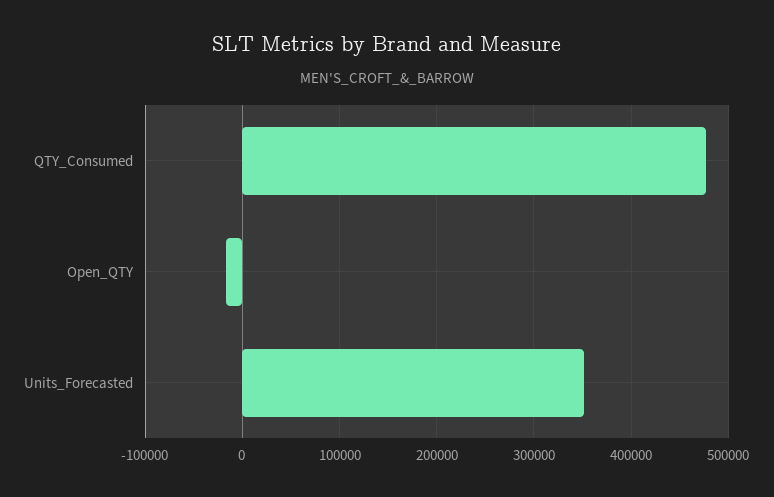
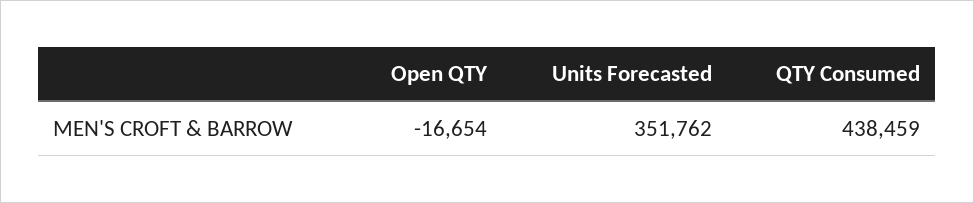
QTY_Consumed: 480000 -> 438459

